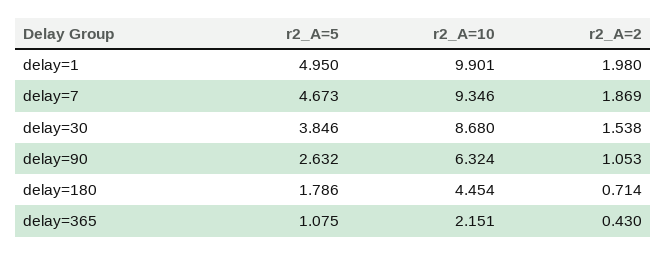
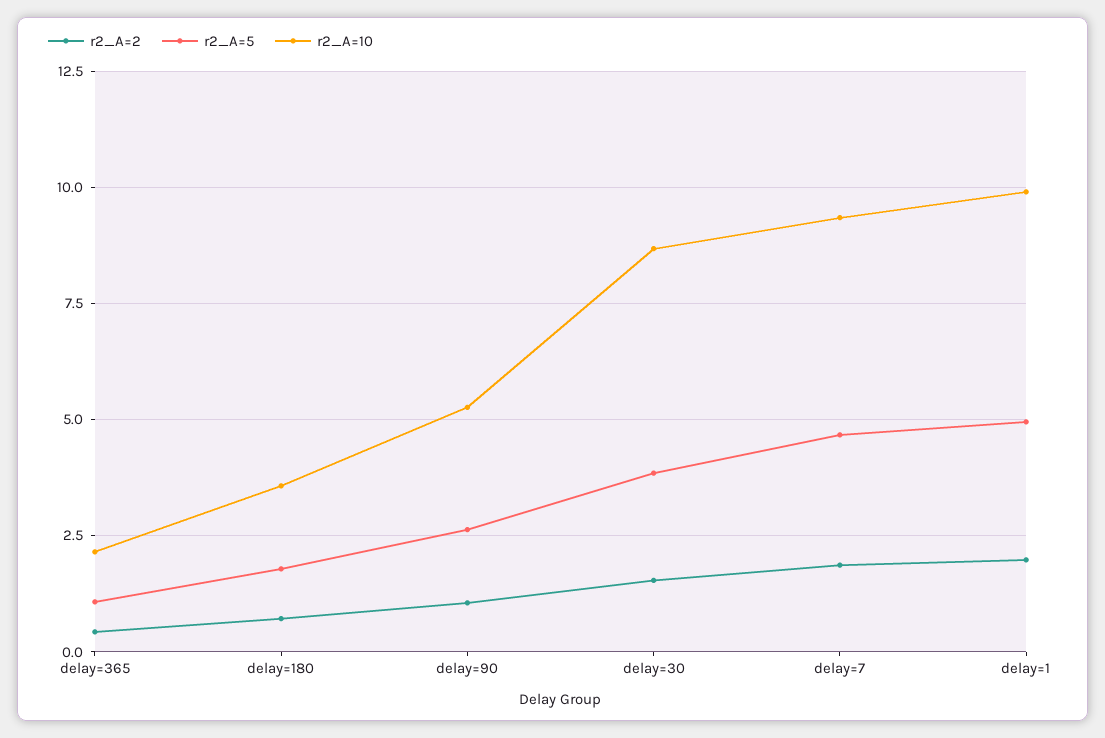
r2_A=10, delay=90: 6.324 -> 5.25
r2_A=10, delay=180: 4.454 -> 3.5

